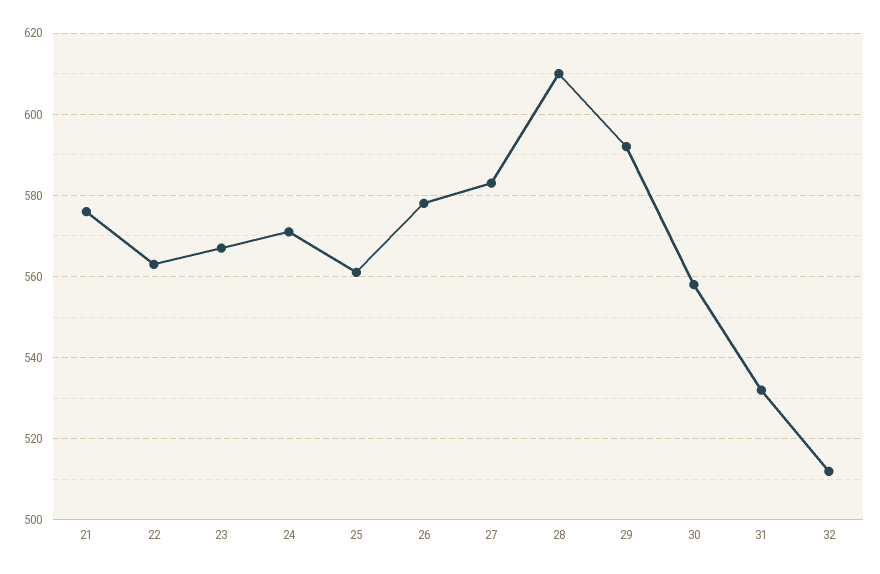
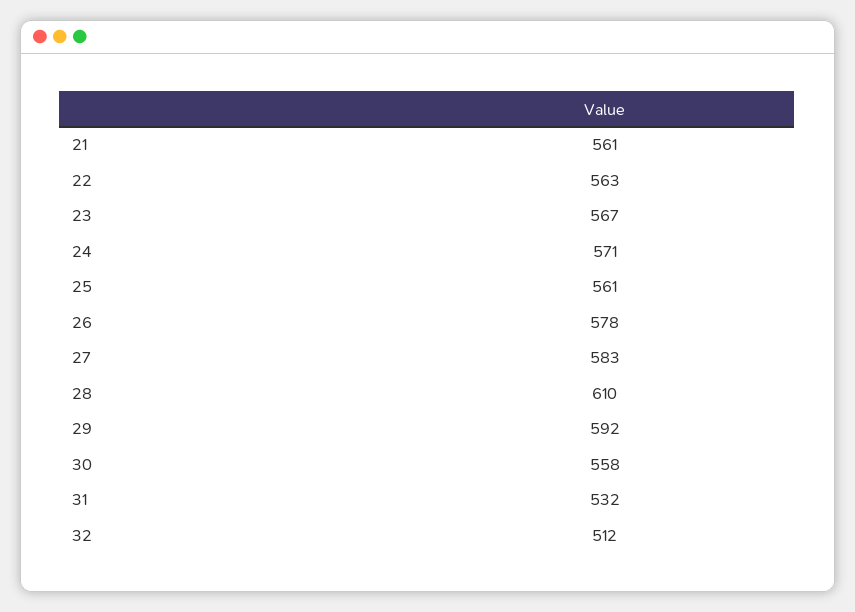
21: 575 -> 561

